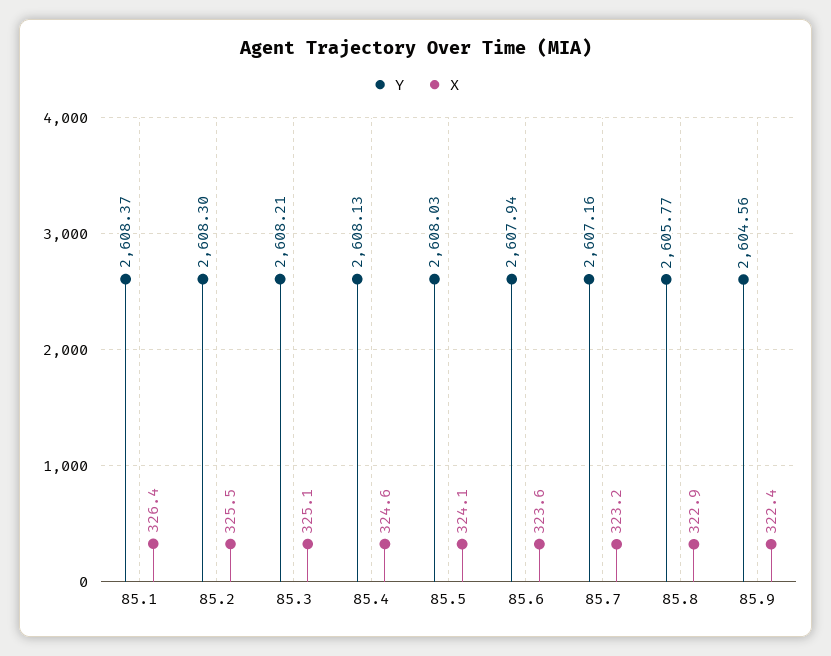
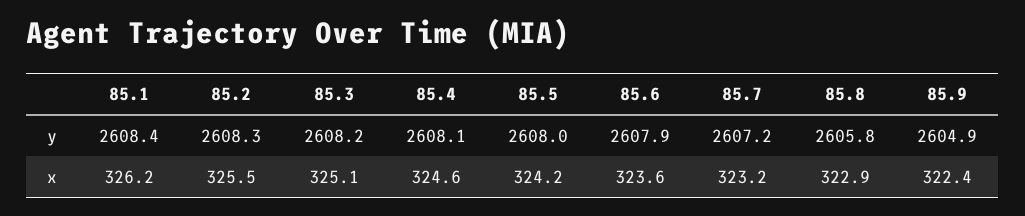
X, 85.1: 326.4 -> 326.2
X, 85.5: 324.1 -> 324.2
Y, 85.9: 2604.56 -> 2604.9

